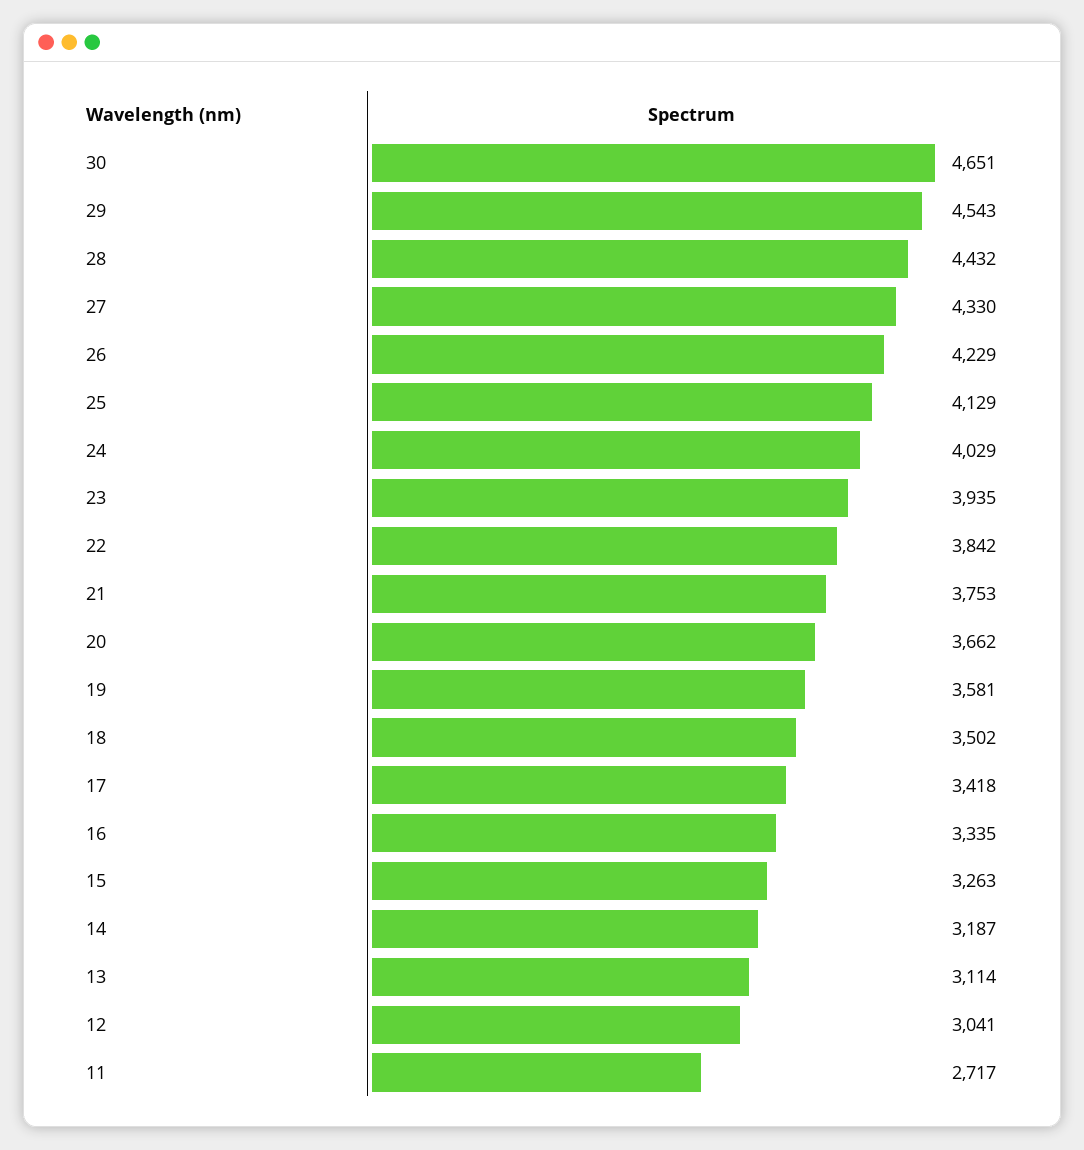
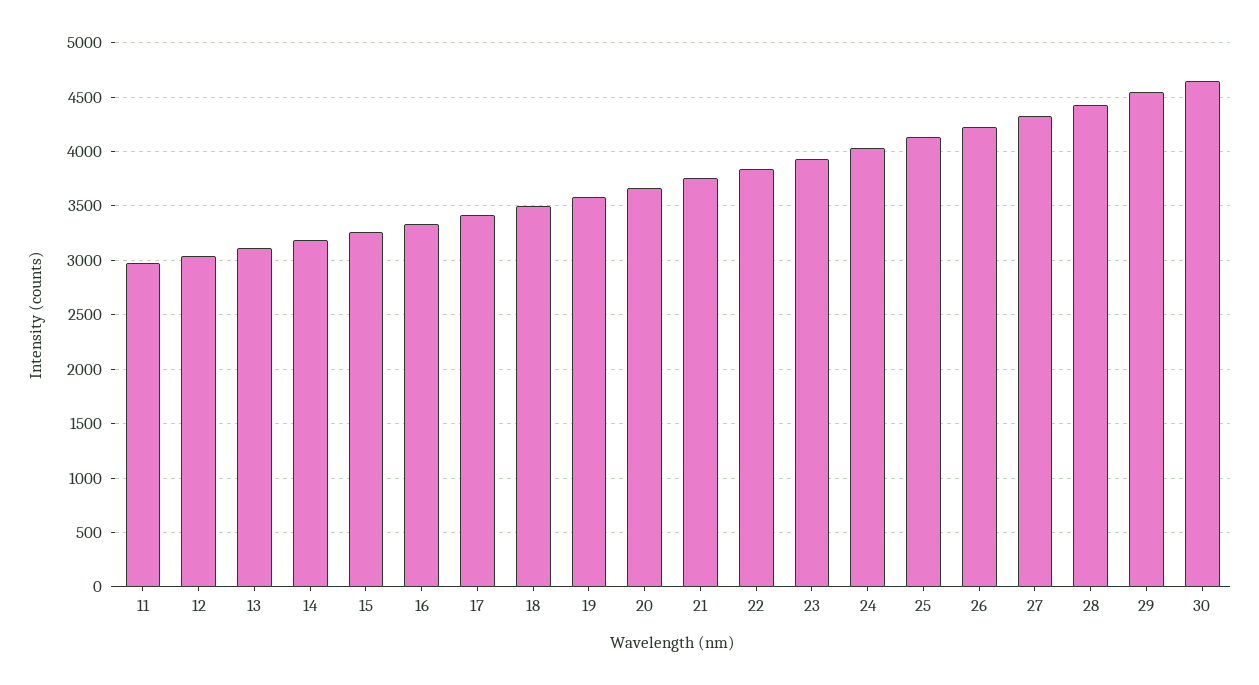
11: 2717 -> 3000

